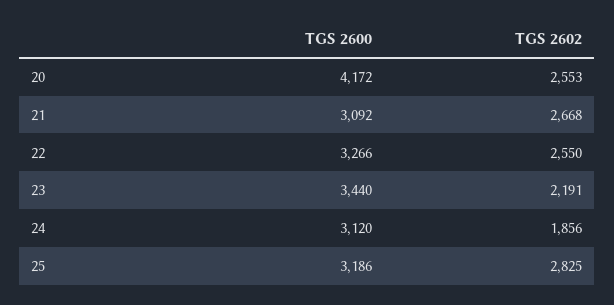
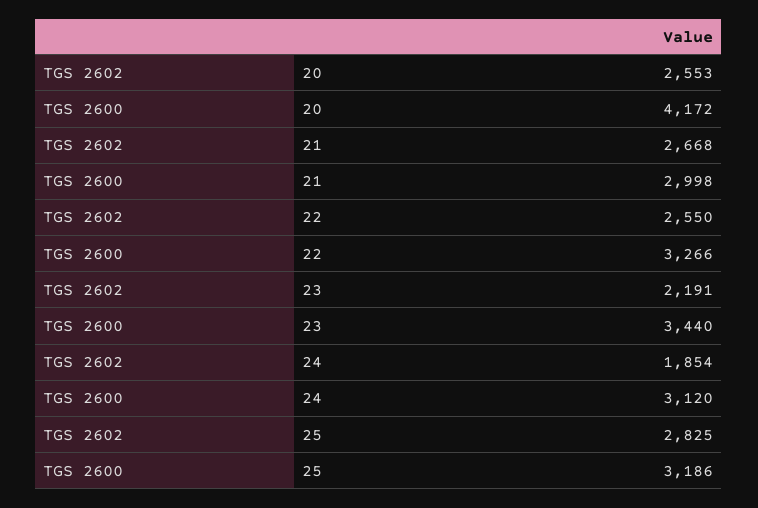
TGS 2600, 21: 3092 -> 2998
TGS 2602, 24: 1856 -> 1854

